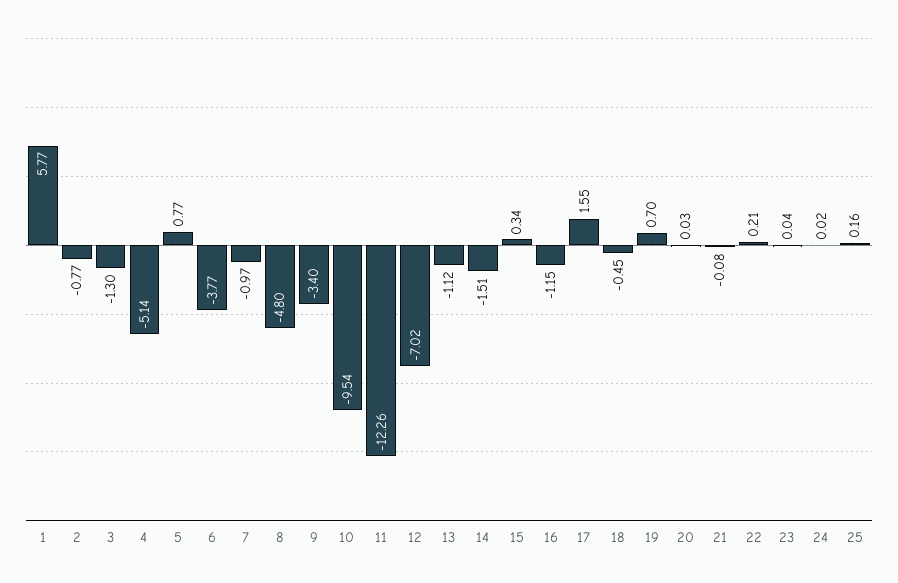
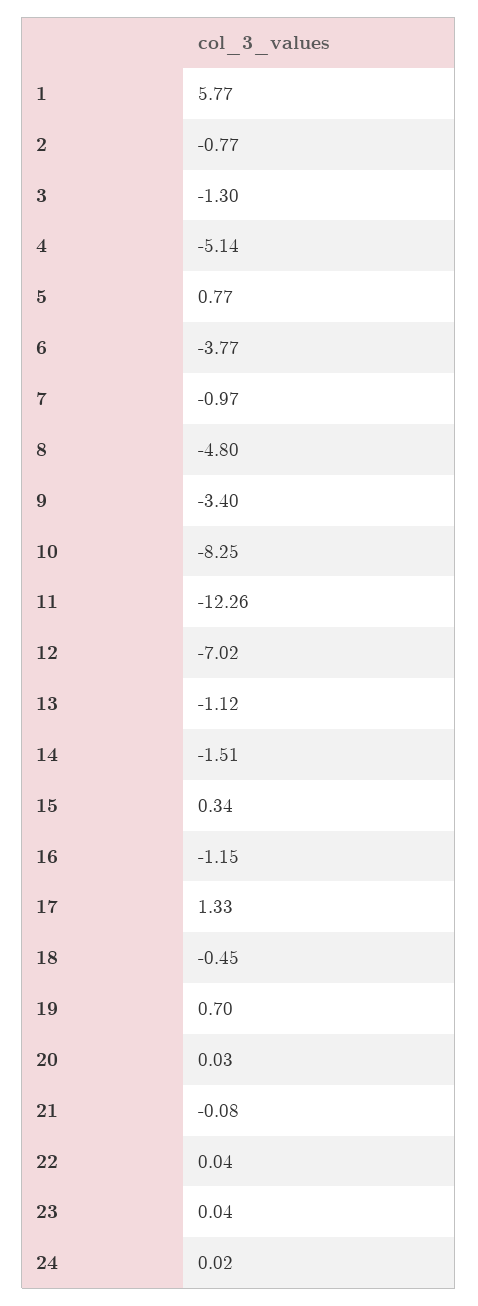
10: -9.54 -> -8.25
17: 1.55 -> 1.33
22: 0.21 -> 0.04
25: 0.16 -> none

